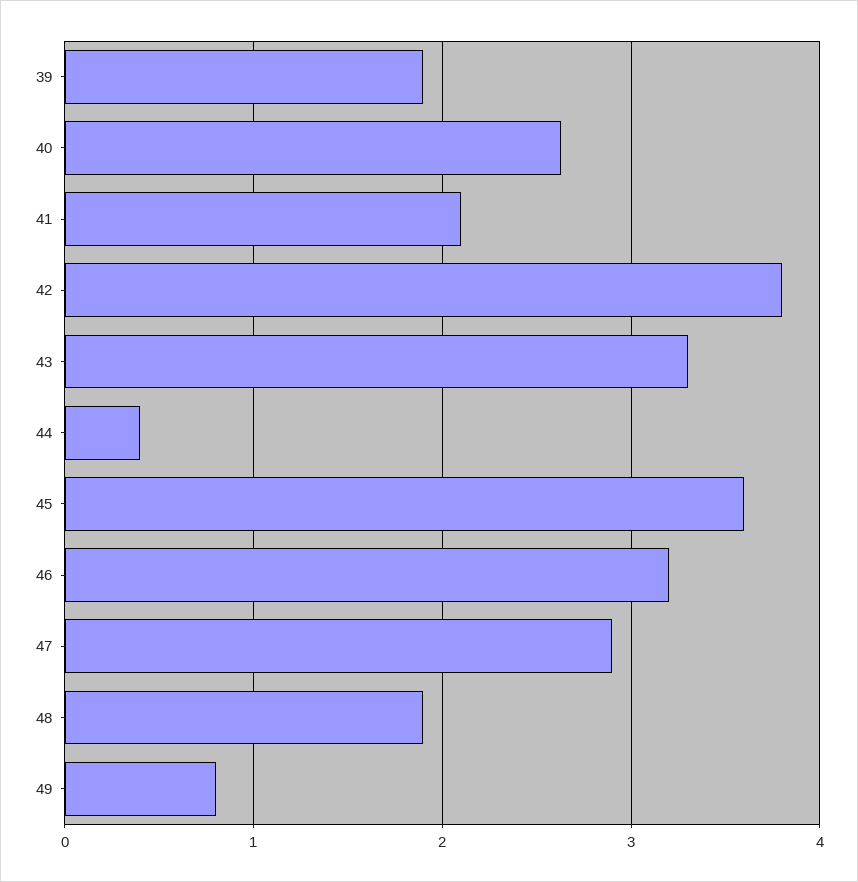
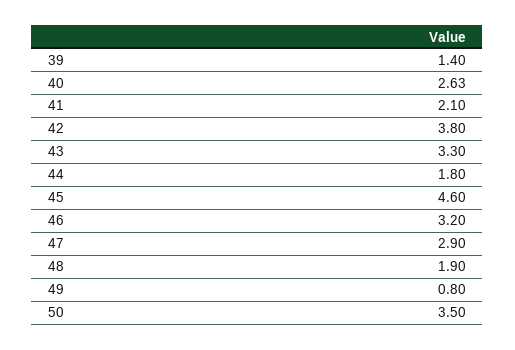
39: 1.9 -> 1.4
44: 0.4 -> 1.8
45: 3.6 -> 4.6
50: none -> 3.5

